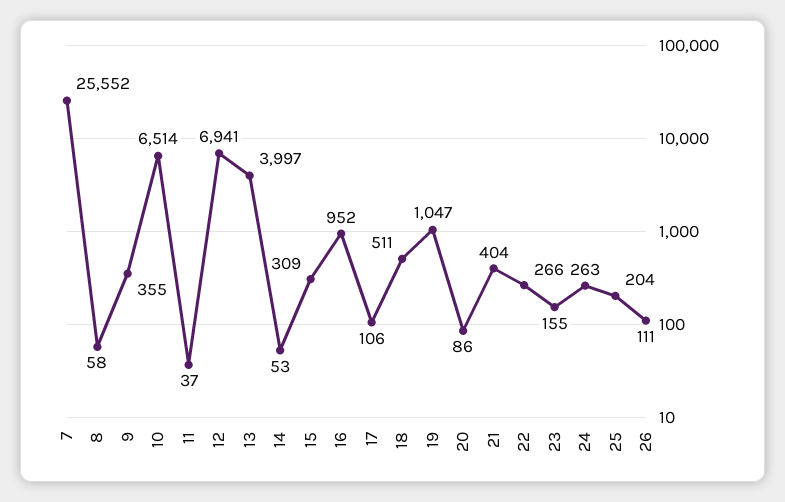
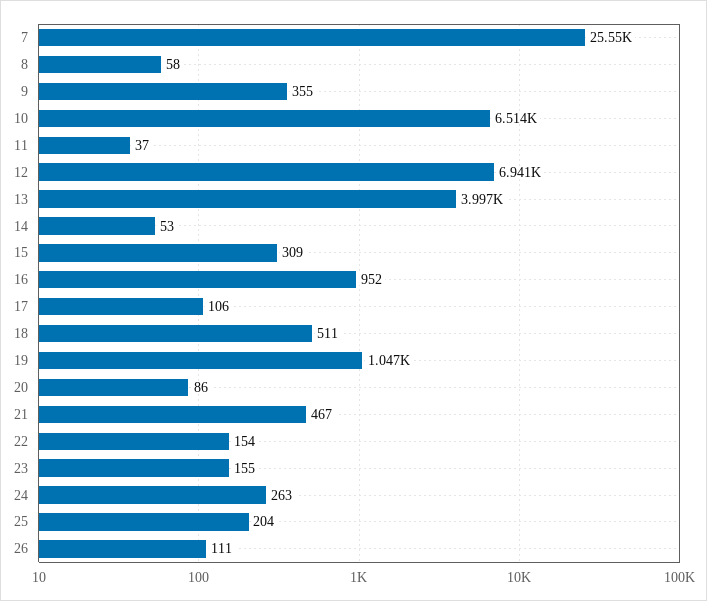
21: 404 -> 467
22: 266 -> 154

